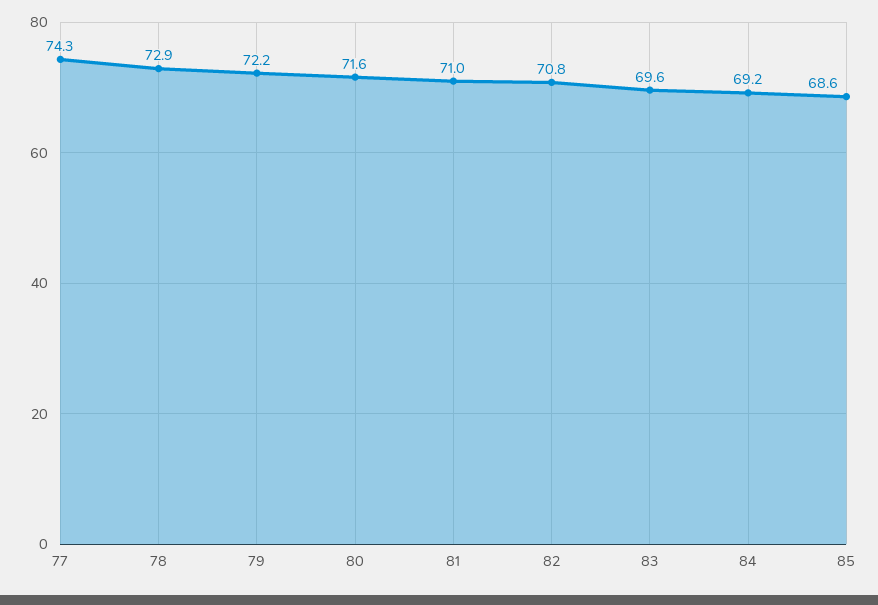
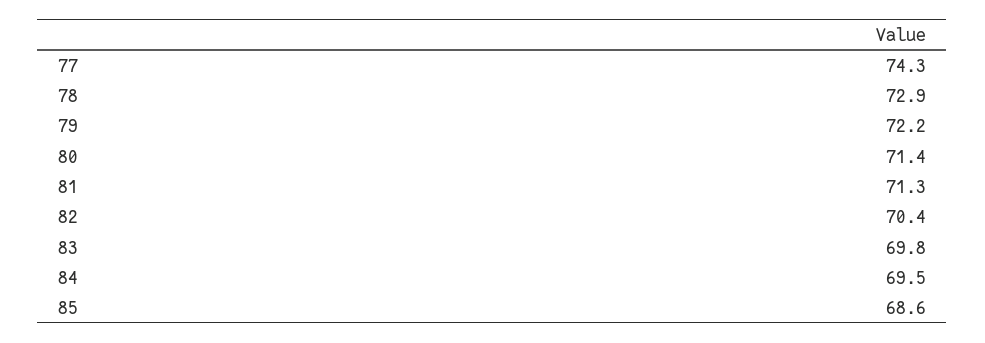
80: 71.6 -> 71.4
81: 71 -> 71.3
82: 70.8 -> 70.4
83: 69.6 -> 69.8
84: 69.2 -> 69.5

